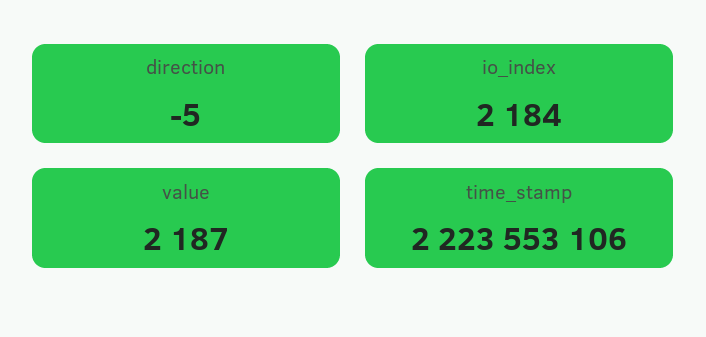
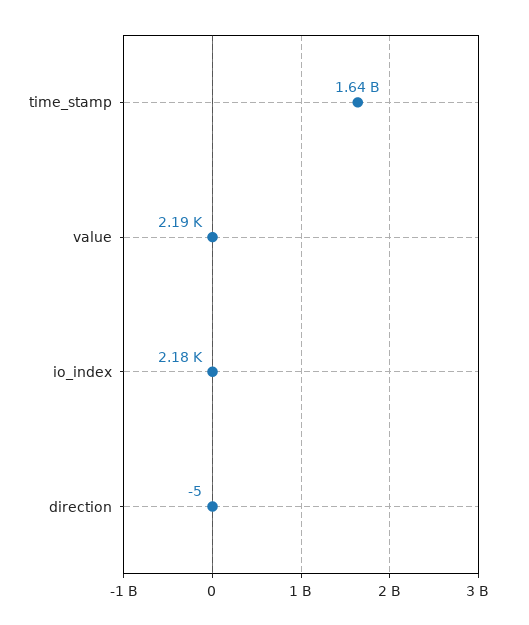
time_stamp: 2223553106 -> 1640000000

